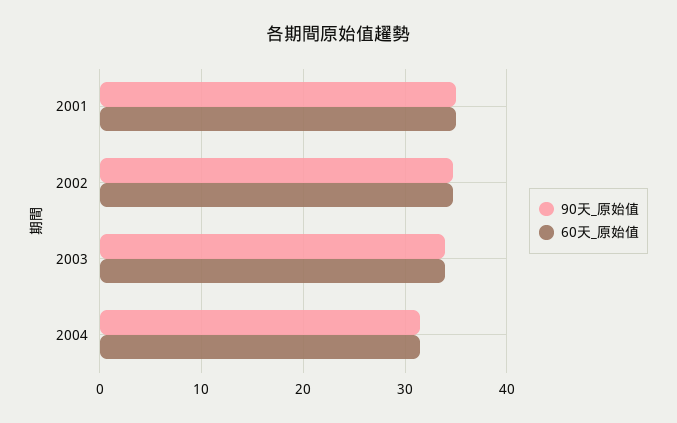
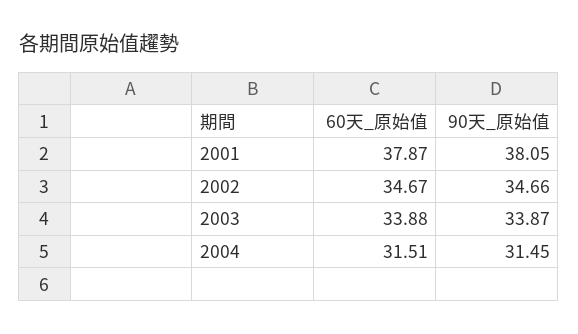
90天_原始值, 2001: 35 -> 38.05
60天_原始值, 2001: 35 -> 37.87

